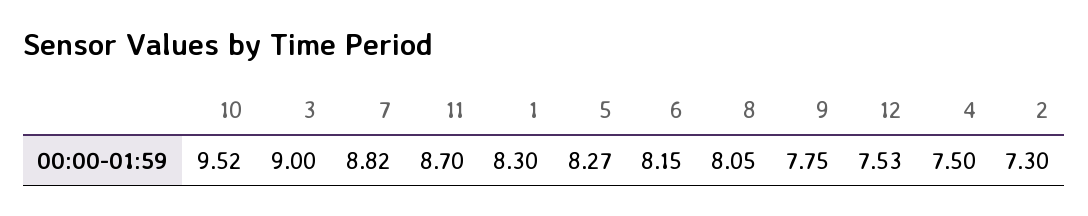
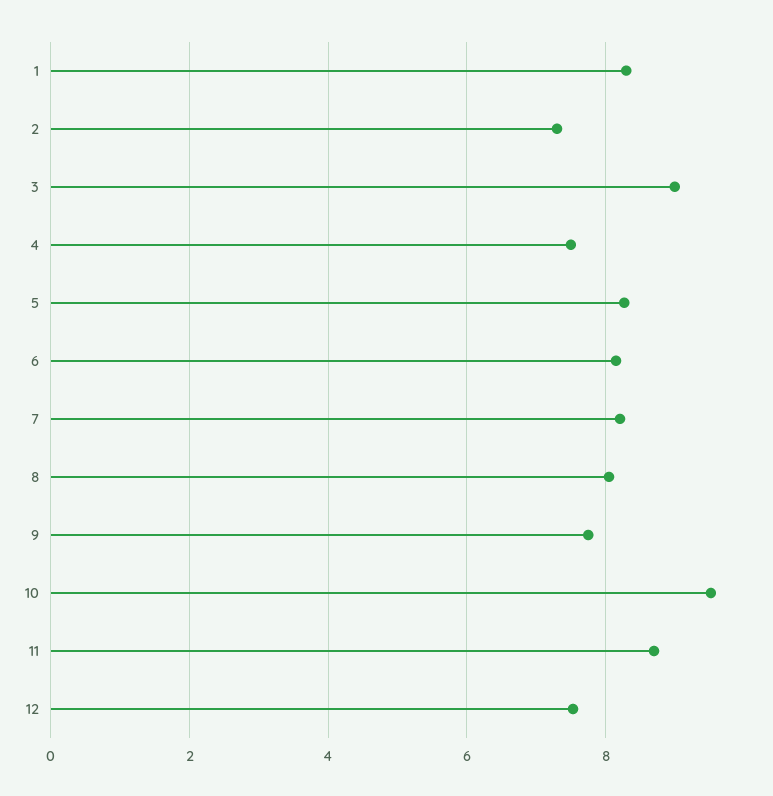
7: 8.82 -> 8.2

